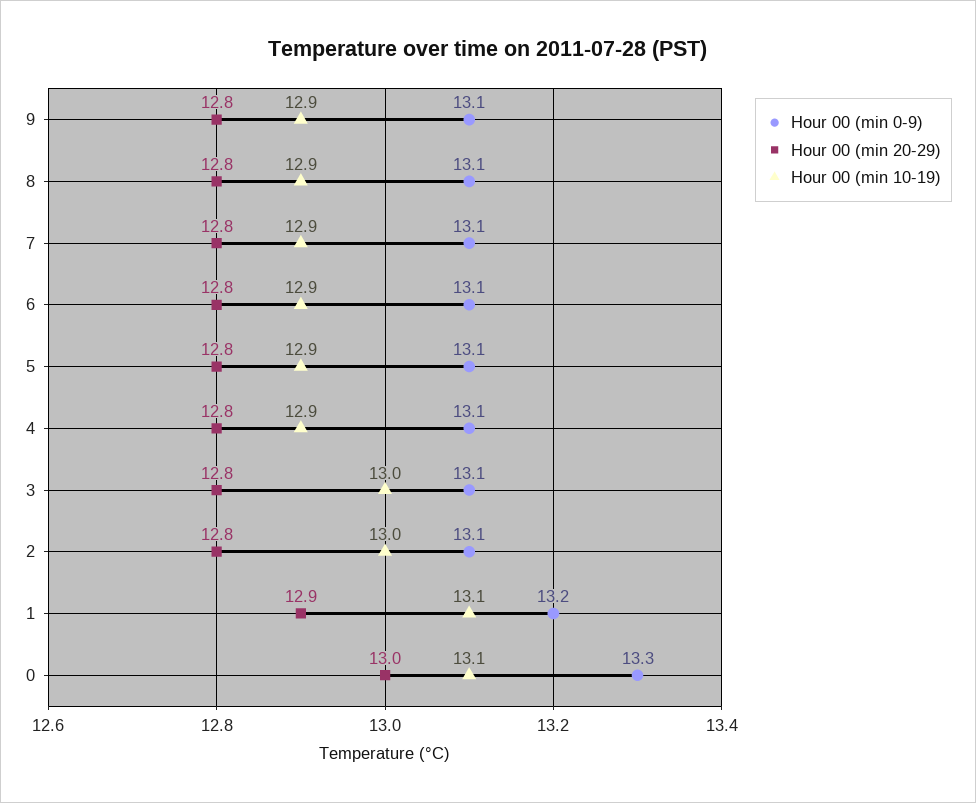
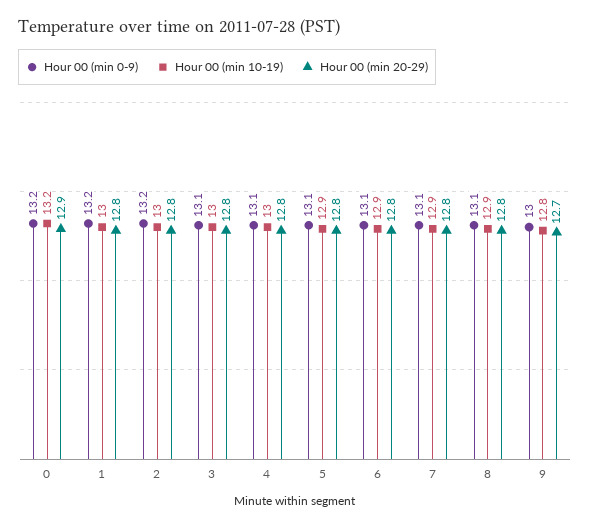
Hour 00 (min 0-9), 9: 13.1 -> 13
Hour 00 (min 20-29), 9: 12.8 -> 12.7
Hour 00 (min 10-19), 9: 12.9 -> 12.8
Hour 00 (min 10-19), 4: 12.9 -> 13
Hour 00 (min 0-9), 2: 13.1 -> 13.2
Hour 00 (min 20-29), 1: 12.9 -> 12.8
Hour 00 (min 10-19), 1: 13.1 -> 13
Hour 00 (min 0-9), 0: 13.3 -> 13.2
Hour 00 (min 20-29), 0: 13 -> 12.9
Hour 00 (min 10-19), 0: 13.1 -> 13.2

